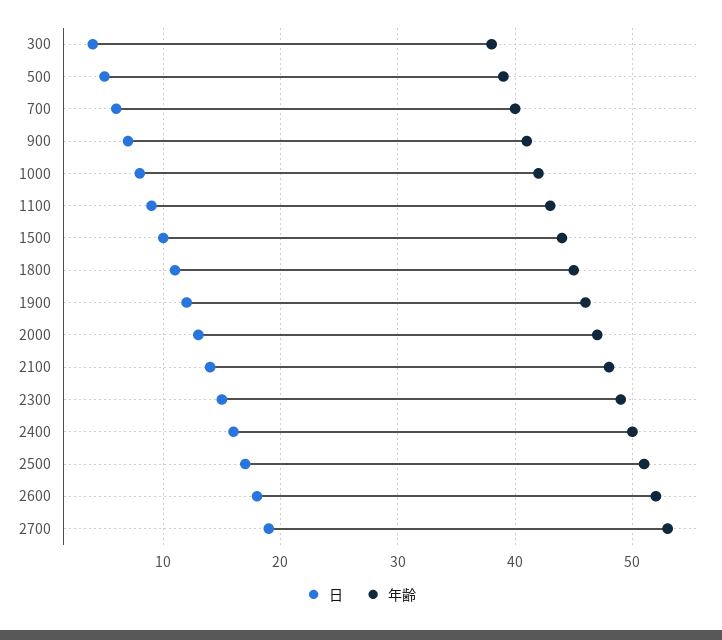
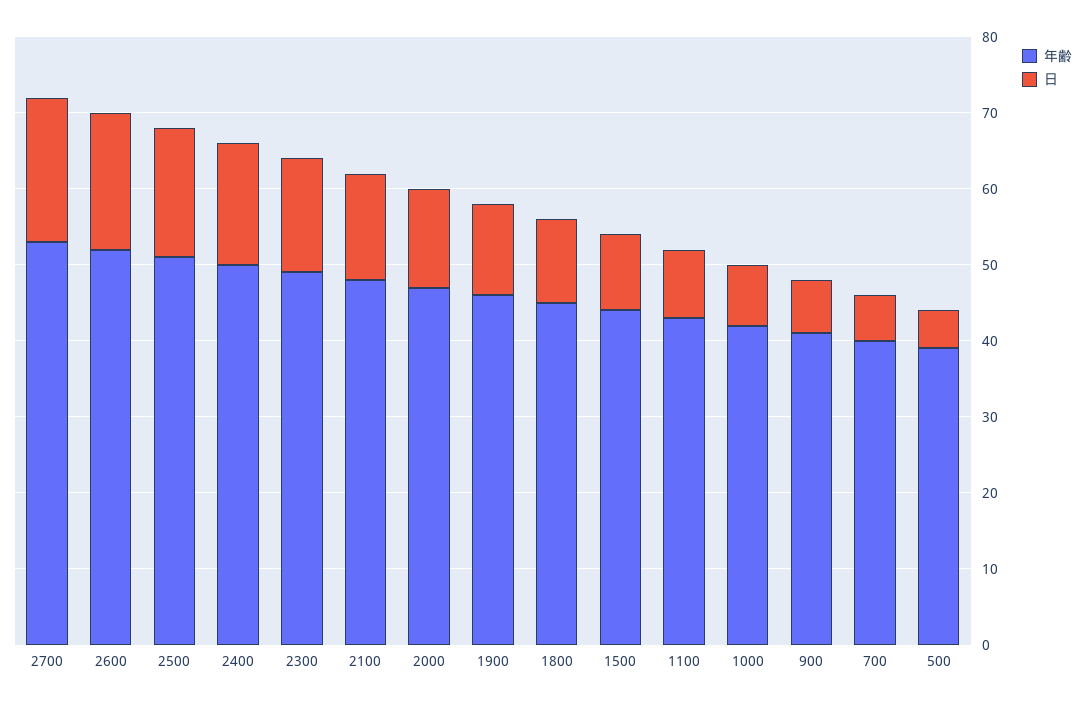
日, 300: 4 -> none
年齢, 300: 38 -> none

